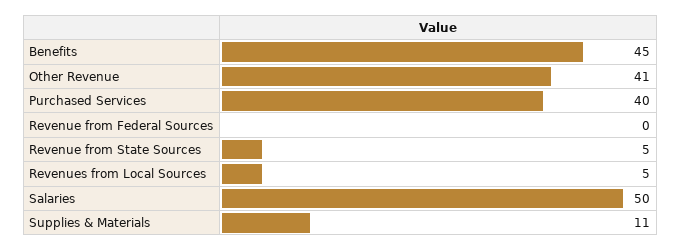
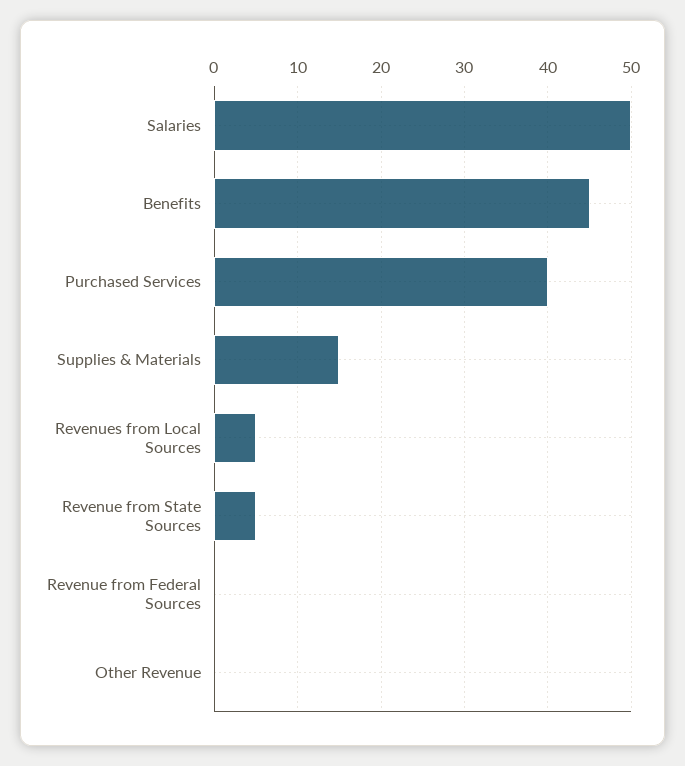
Other Revenue: 41 -> 0
Supplies & Materials: 11 -> 15

